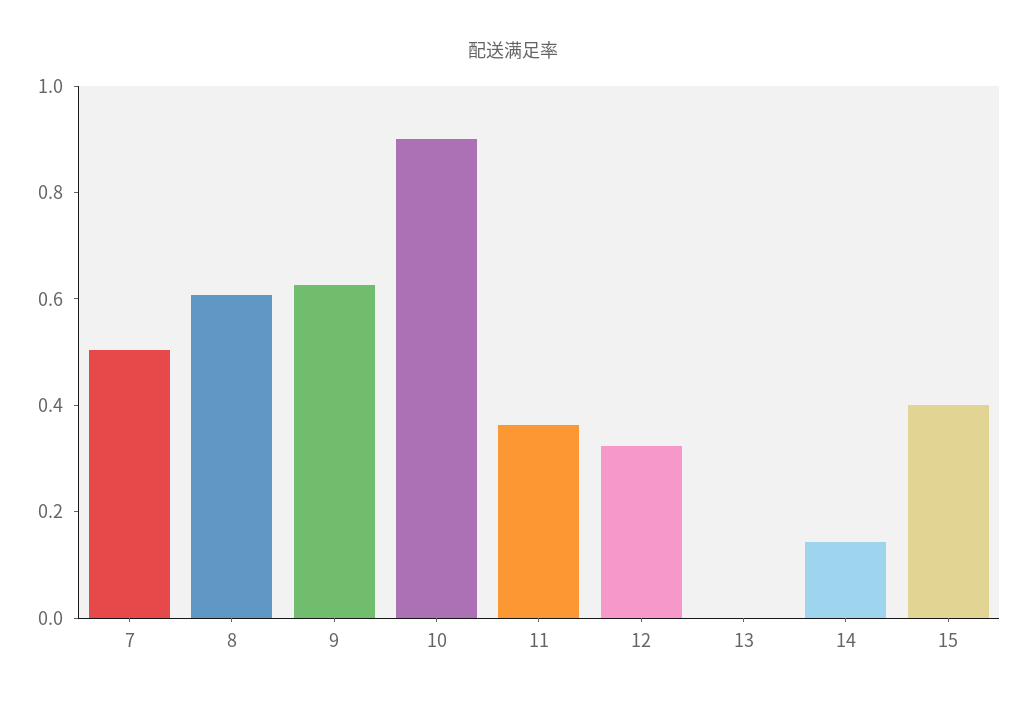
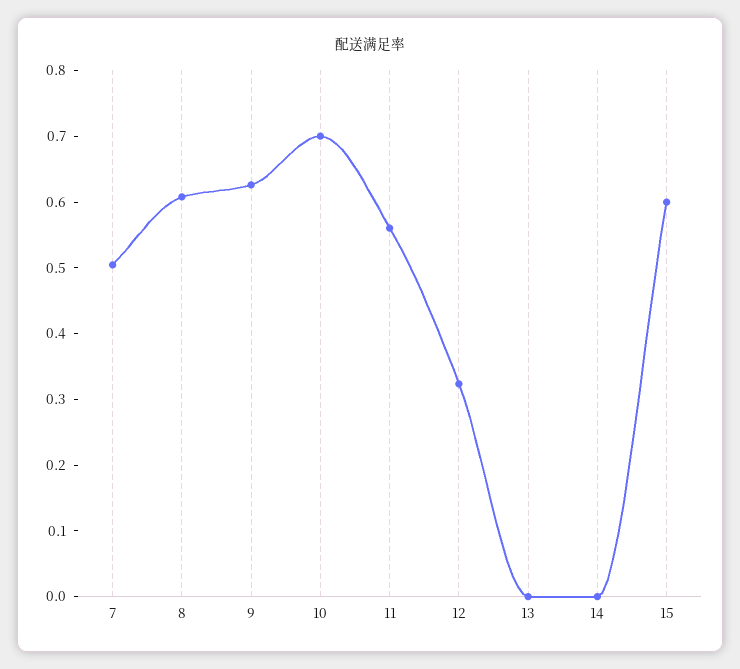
10: 0.9 -> 0.7
11: 0.35 -> 0.56
14: 0.15 -> 0
15: 0.4 -> 0.6

